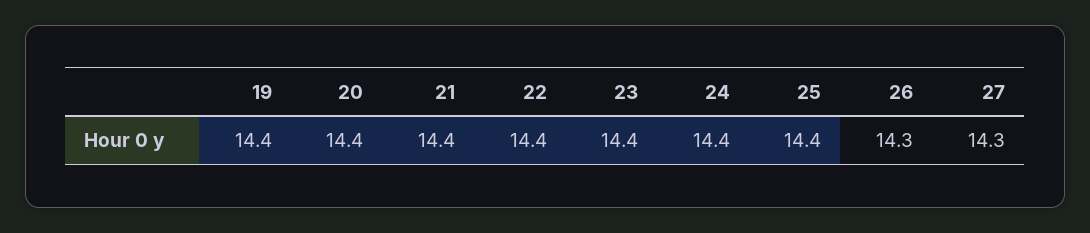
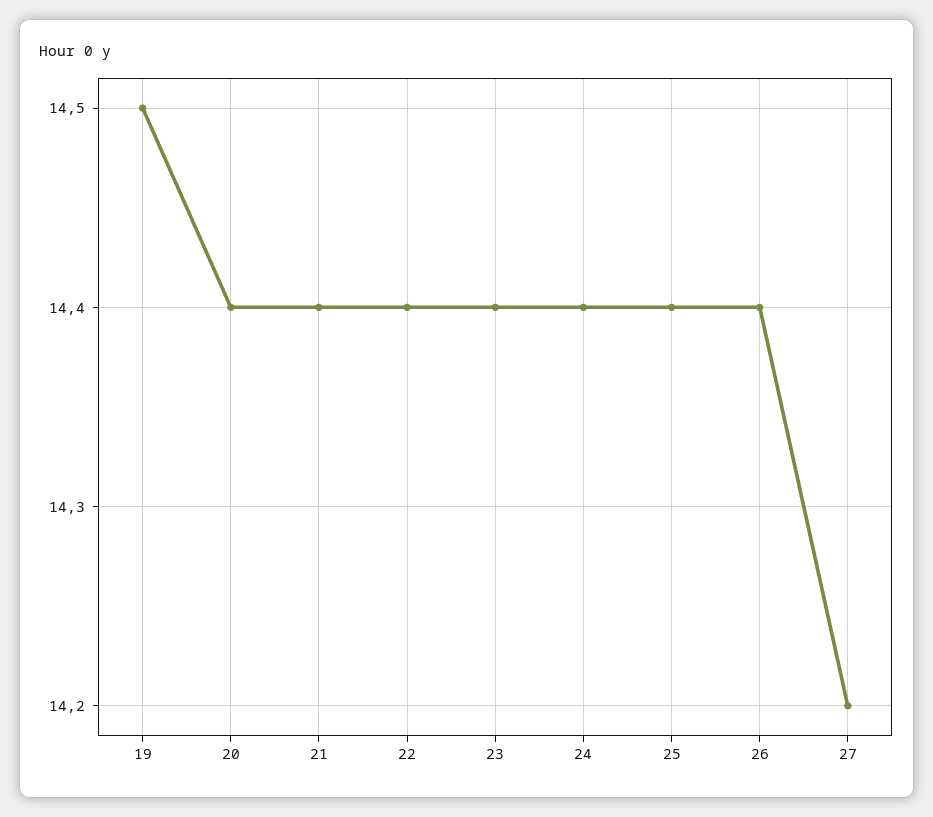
19: 14.4 -> 14.5
26: 14.3 -> 14.4
27: 14.3 -> 14.2

